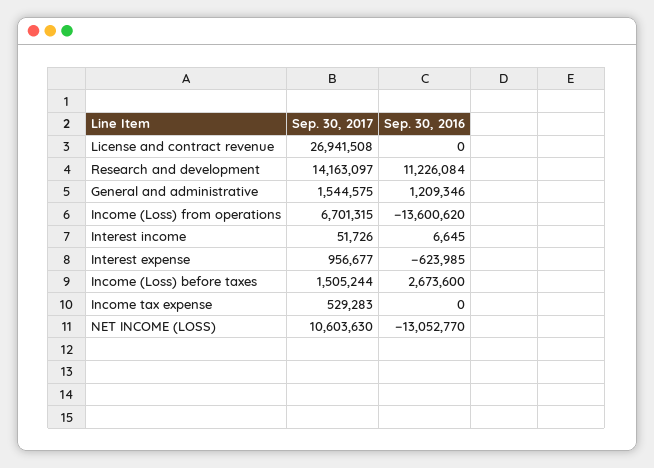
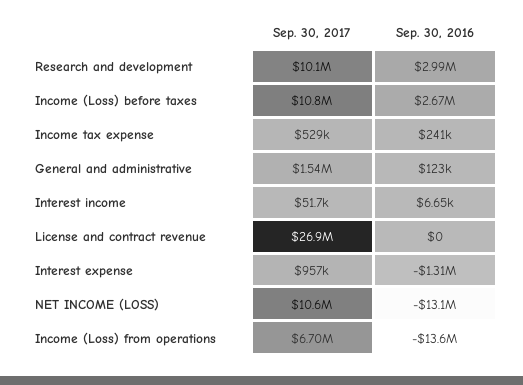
Sep. 30, 2017, Research and development: 14163097 -> 10100000
Sep. 30, 2016, Research and development: 11226084 -> 2990000
Sep. 30, 2016, General and administrative: 1209346 -> 123000
Sep. 30, 2016, Interest expense: -623985 -> -1310000
Sep. 30, 2017, Income (Loss) before taxes: 1505244 -> 10800000
Sep. 30, 2016, Income tax expense: 0 -> 241000

